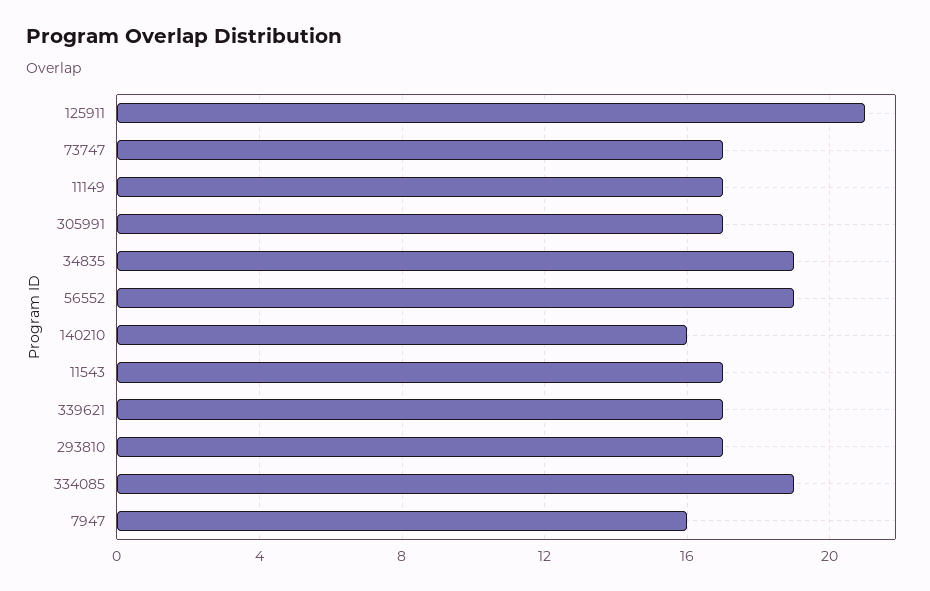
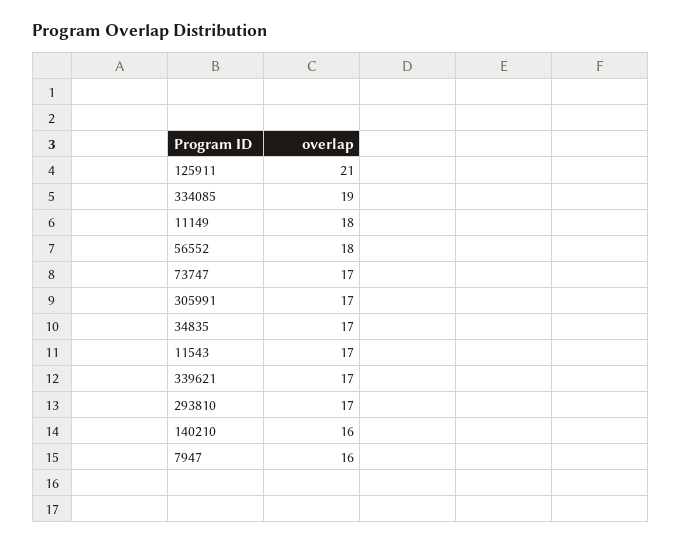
11149: 17 -> 18
34835: 19 -> 17
56552: 19 -> 18

